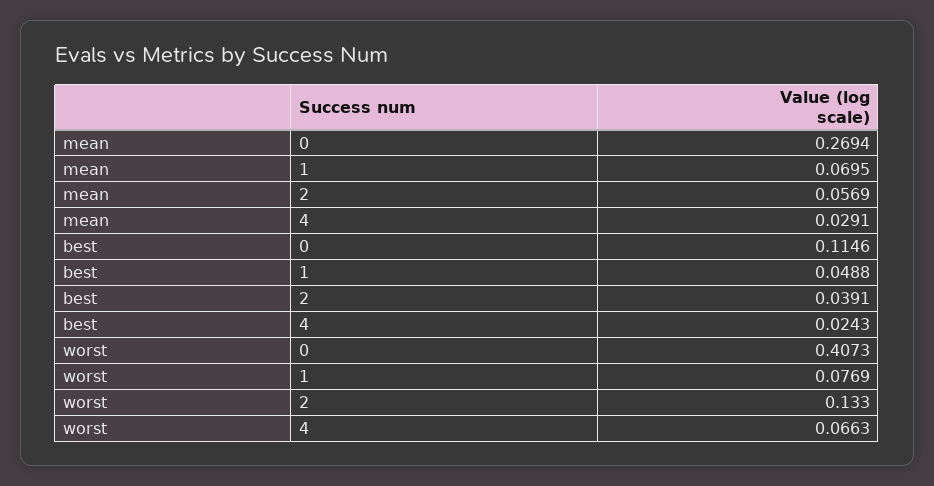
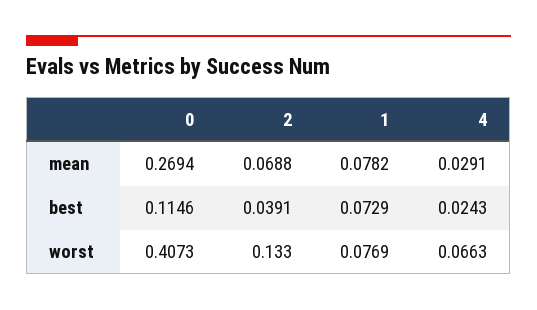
mean, 1: 0.0695 -> 0.0782
mean, 2: 0.0569 -> 0.0688
best, 1: 0.0488 -> 0.0729

